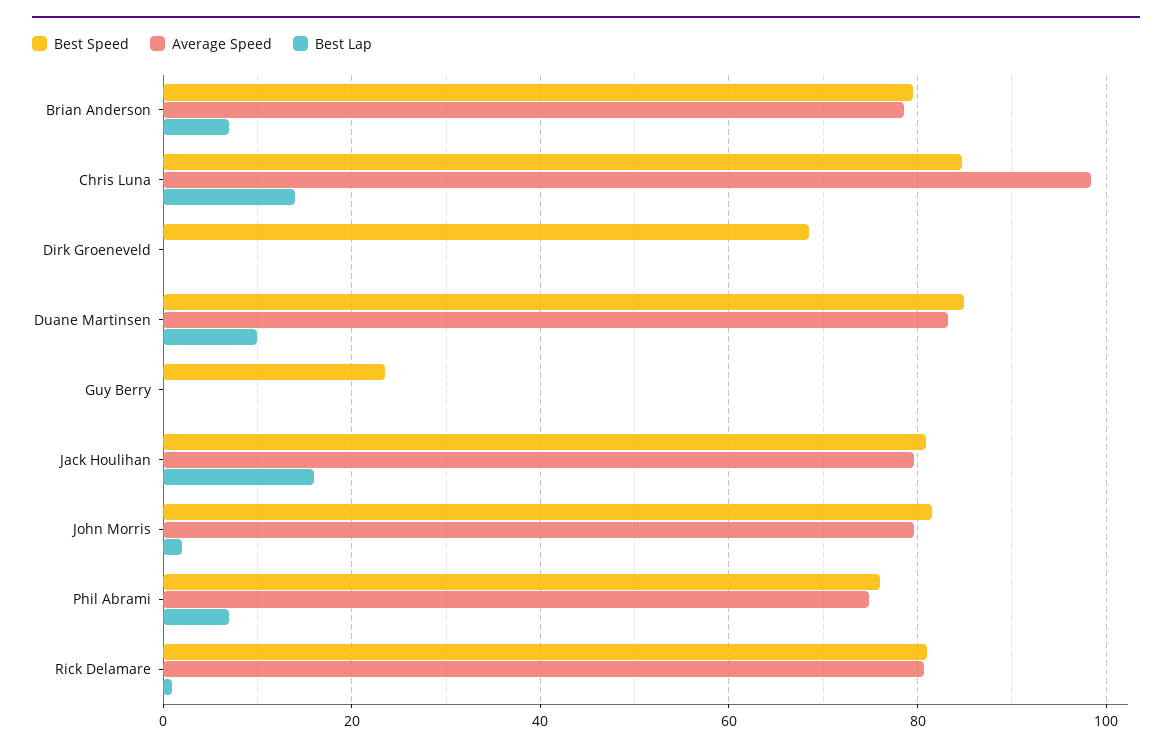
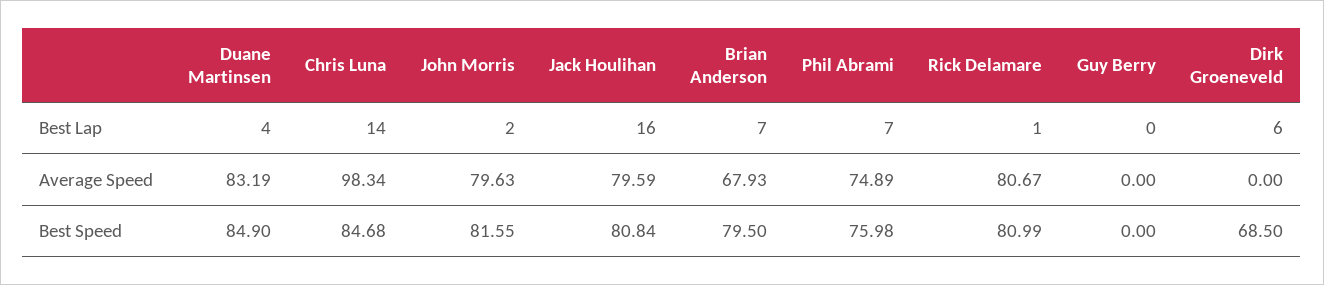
Average Speed, Brian Anderson: 78 -> 67.93
Best Lap, Dirk Groeneveld: 0 -> 6
Best Lap, Duane Martinsen: 10 -> 4
Best Speed, Guy Berry: 24 -> 0

